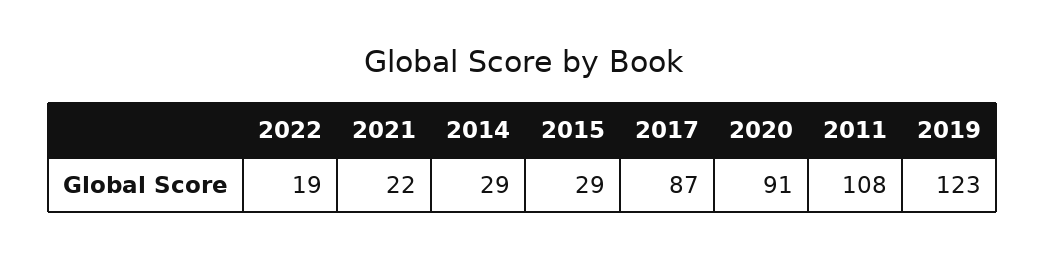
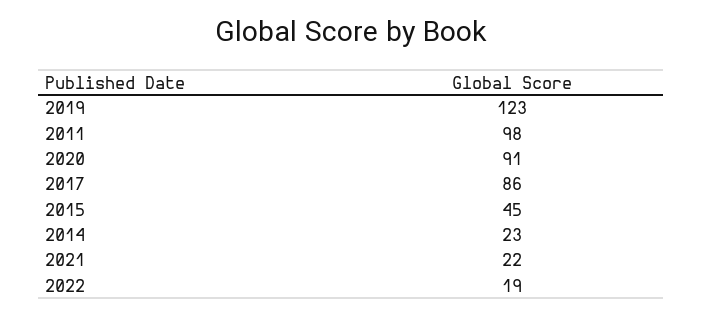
2014: 29 -> 23
2015: 29 -> 45
2017: 87 -> 86
2011: 108 -> 98

